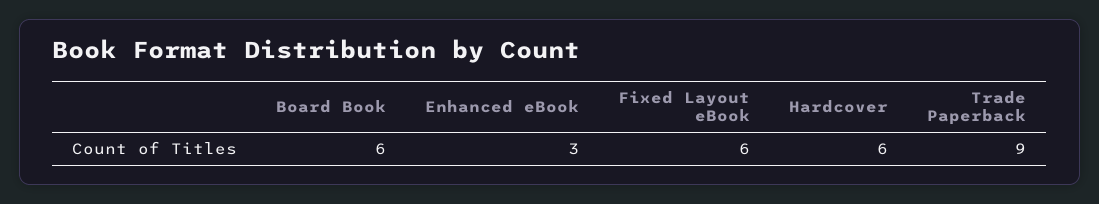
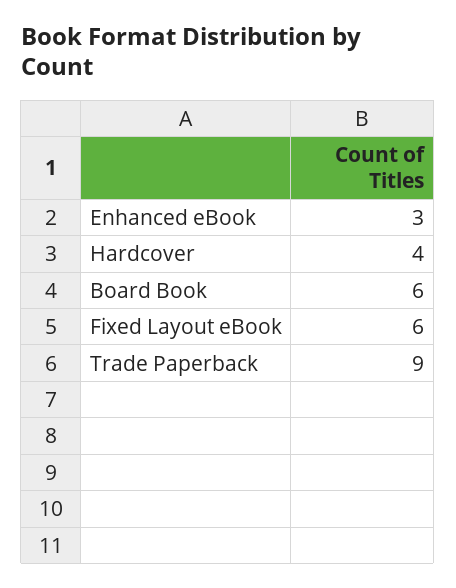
Hardcover: 6 -> 4

